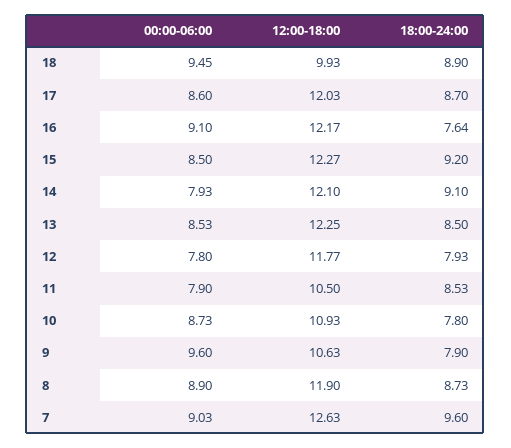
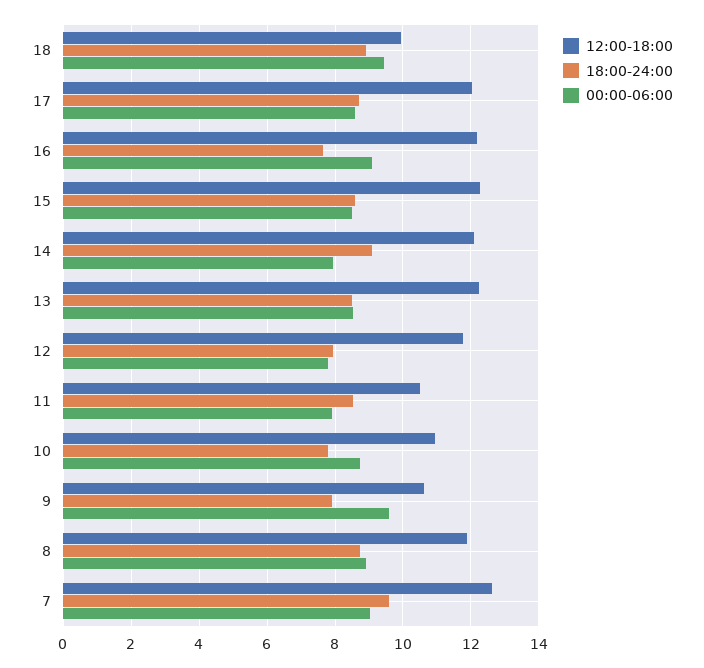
18:00-24:00, 15: 9.2 -> 8.6

